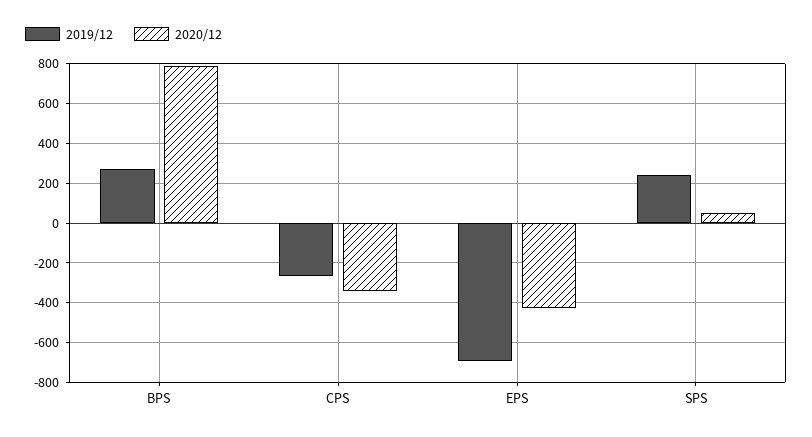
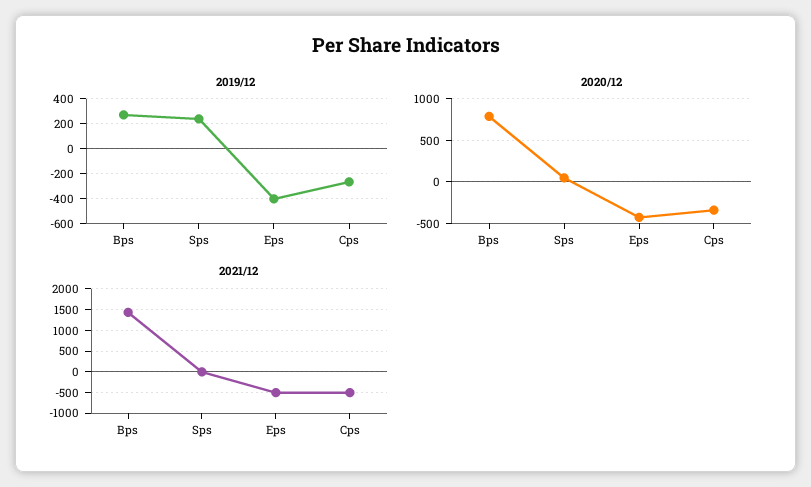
2019/12, EPS: -700 -> -400
2021/12, BPS: none -> 1500
2021/12, SPS: none -> 0
2021/12, EPS: none -> -500
2021/12, CPS: none -> -500

